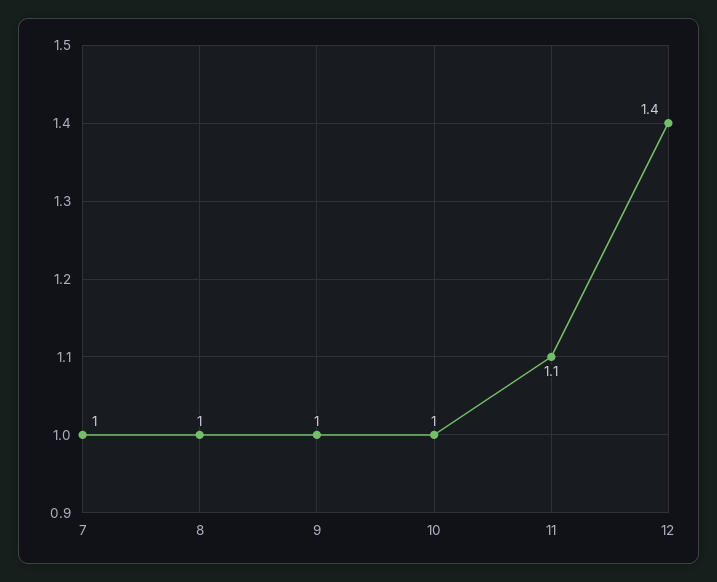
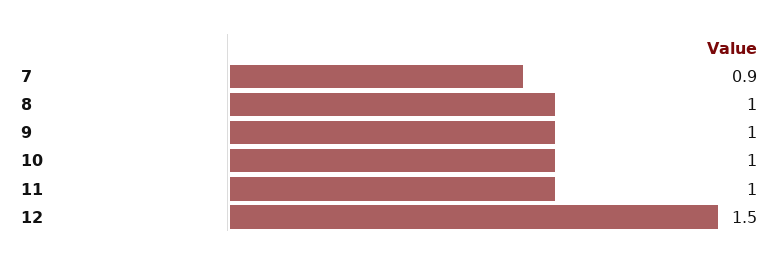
7: 1 -> 0.9
11: 1.1 -> 1
12: 1.4 -> 1.5

